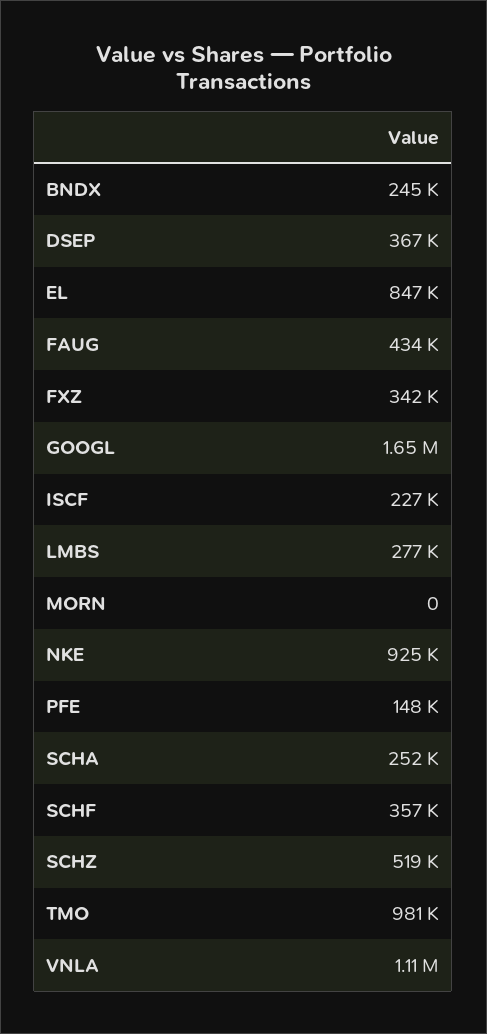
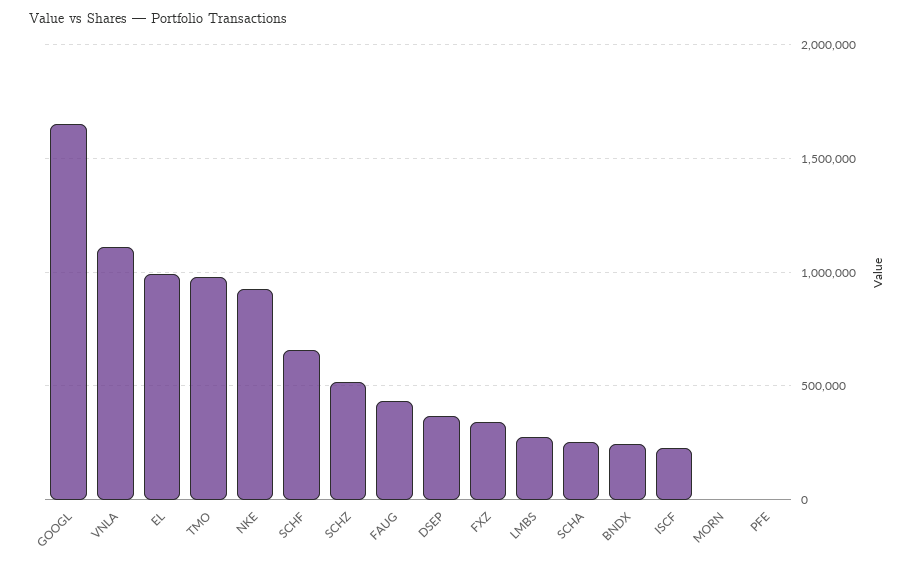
EL: 847000 -> 1000000
PFE: 148000 -> 0
SCHF: 357000 -> 650000

